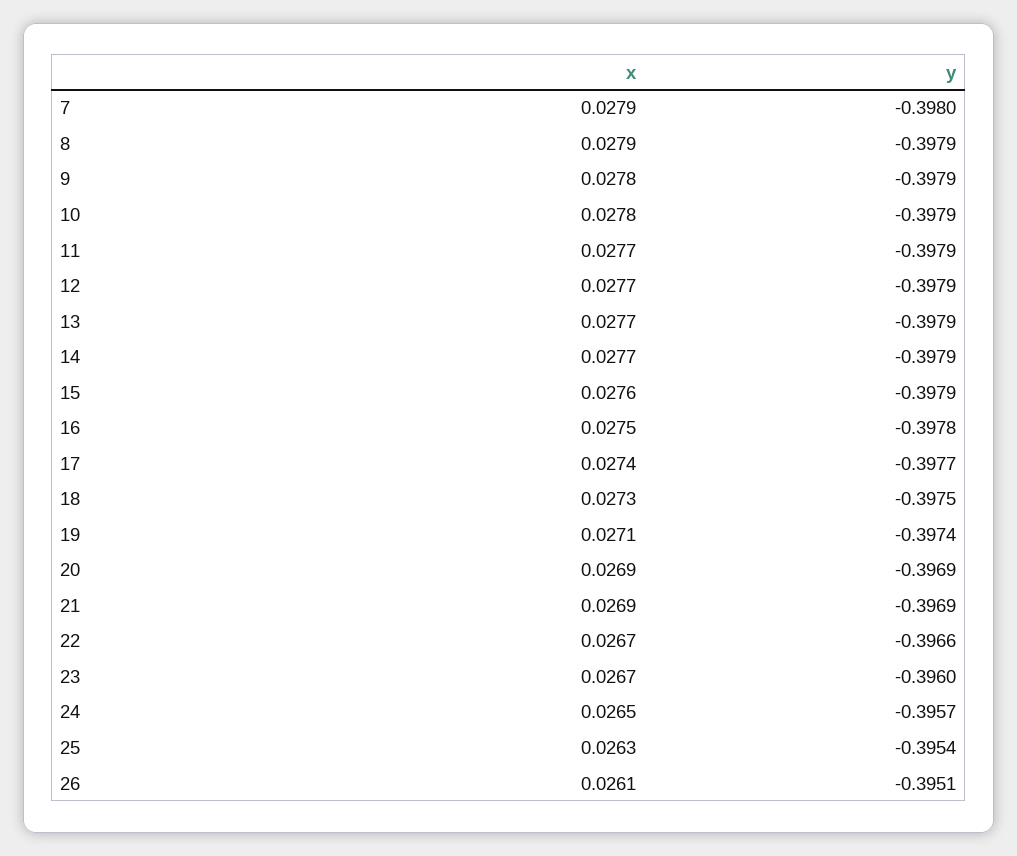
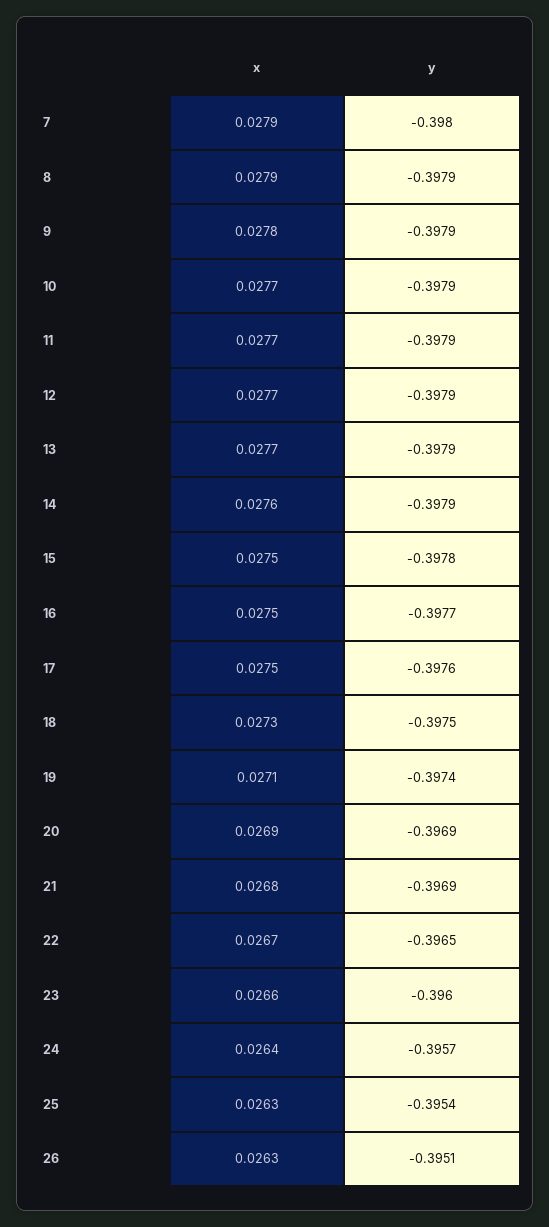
x, 10: 0.0278 -> 0.0277
x, 14: 0.0277 -> 0.0276
x, 15: 0.0276 -> 0.0275
y, 15: -0.3979 -> -0.3978
y, 16: -0.3978 -> -0.3977
x, 17: 0.0274 -> 0.0275
y, 17: -0.3977 -> -0.3976
x, 21: 0.0269 -> 0.0268
y, 22: -0.3966 -> -0.3965
x, 23: 0.0267 -> 0.0266
x, 24: 0.0265 -> 0.0264
x, 26: 0.0261 -> 0.0263

